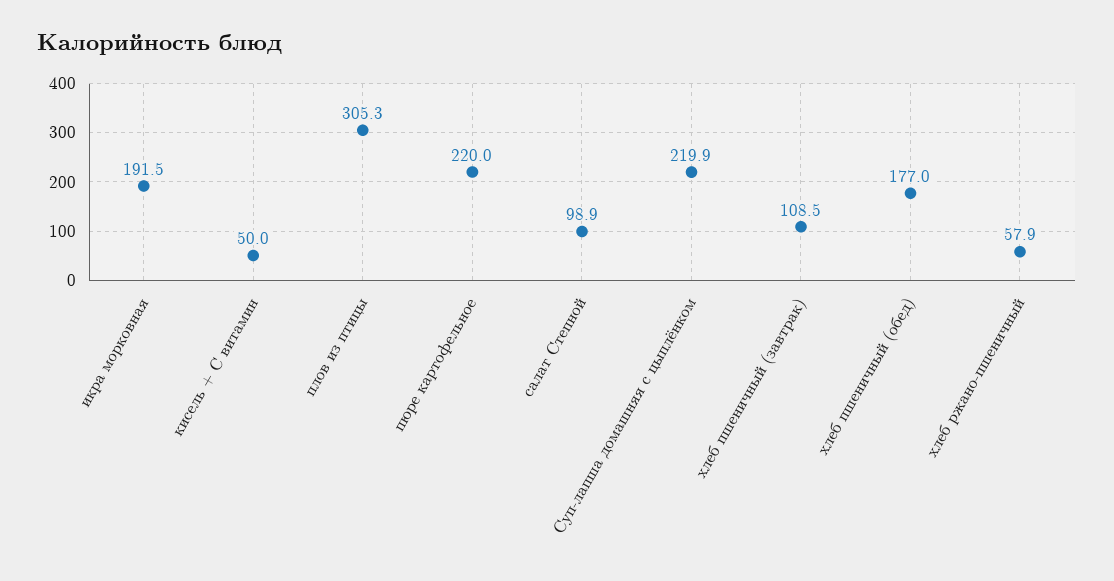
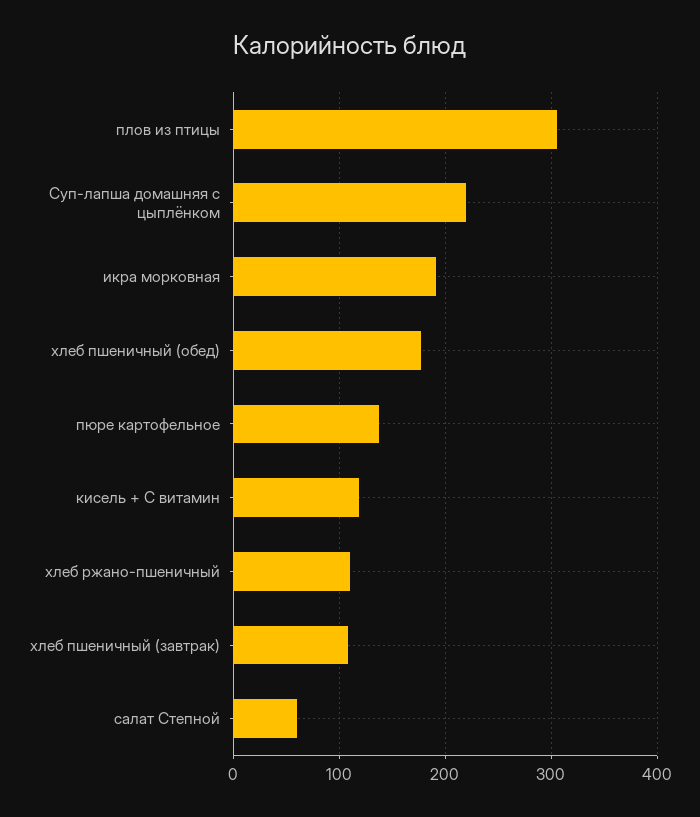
кисель + С витамин: 50 -> 120
пюре картофельное: 220 -> 140
салат Степной: 98.9 -> 60
хлеб ржано-пшеничный: 57.9 -> 110

